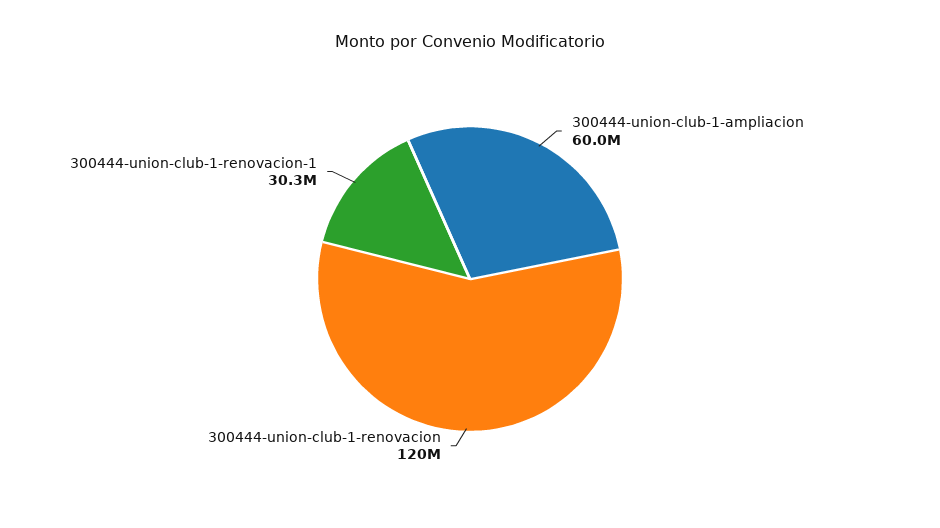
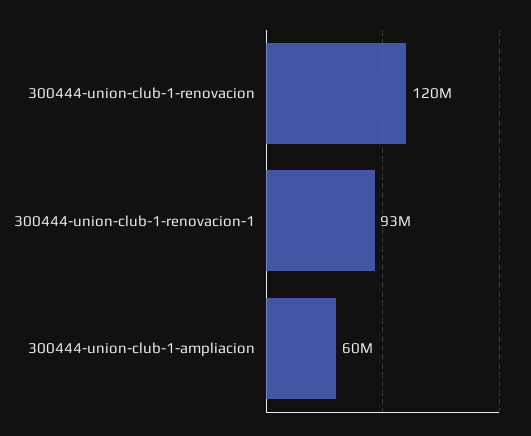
300444-union-club-1-renovacion-1: 30300000 -> 93000000

